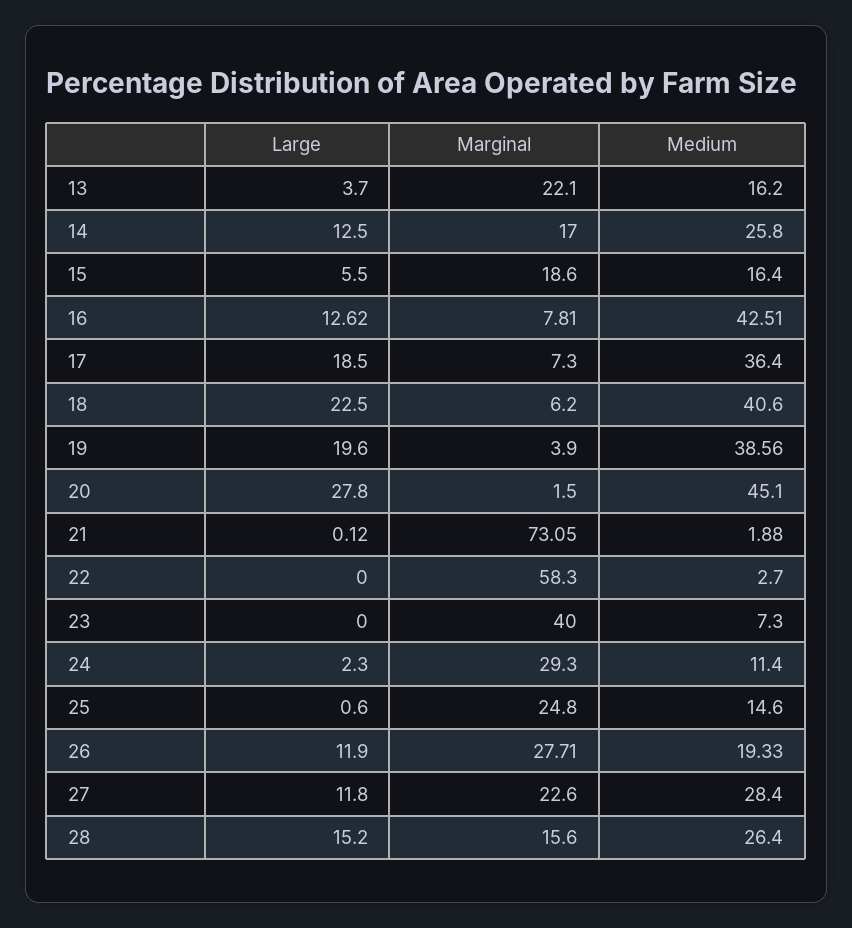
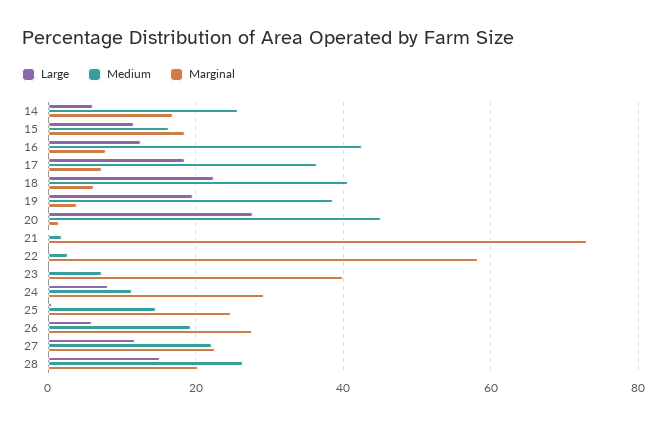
Large, 13: 3.7 -> none
Marginal, 13: 22.1 -> none
Medium, 13: 16.2 -> none
Large, 14: 12.5 -> 6
Large, 15: 5.5 -> 12
Large, 24: 2.3 -> 8
Large, 26: 11.9 -> 6
Medium, 27: 28.4 -> 22
Marginal, 28: 15.6 -> 20

